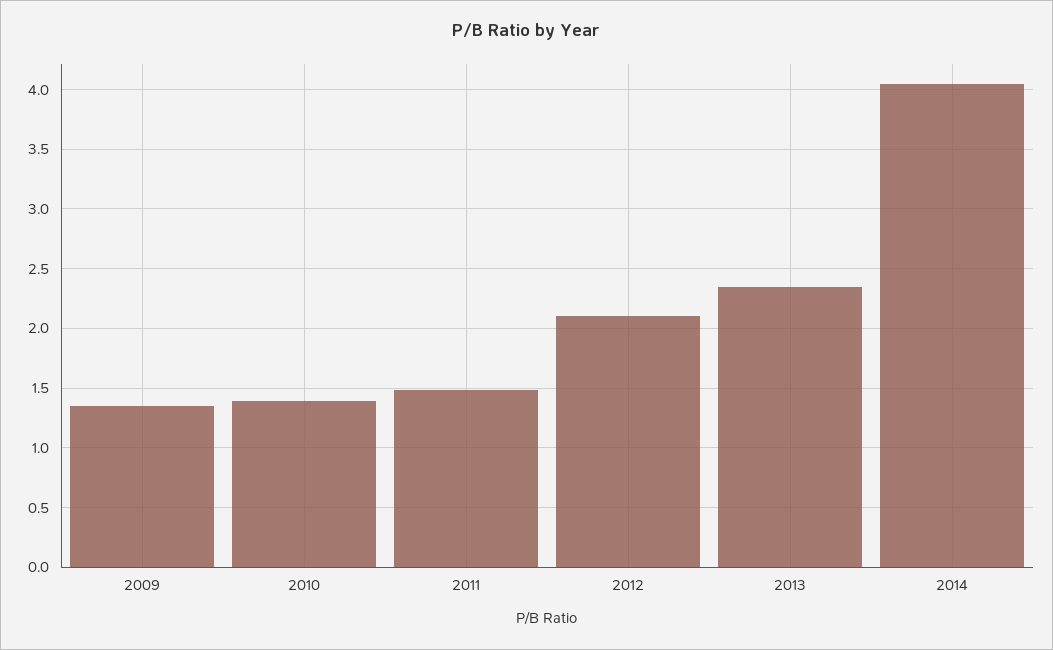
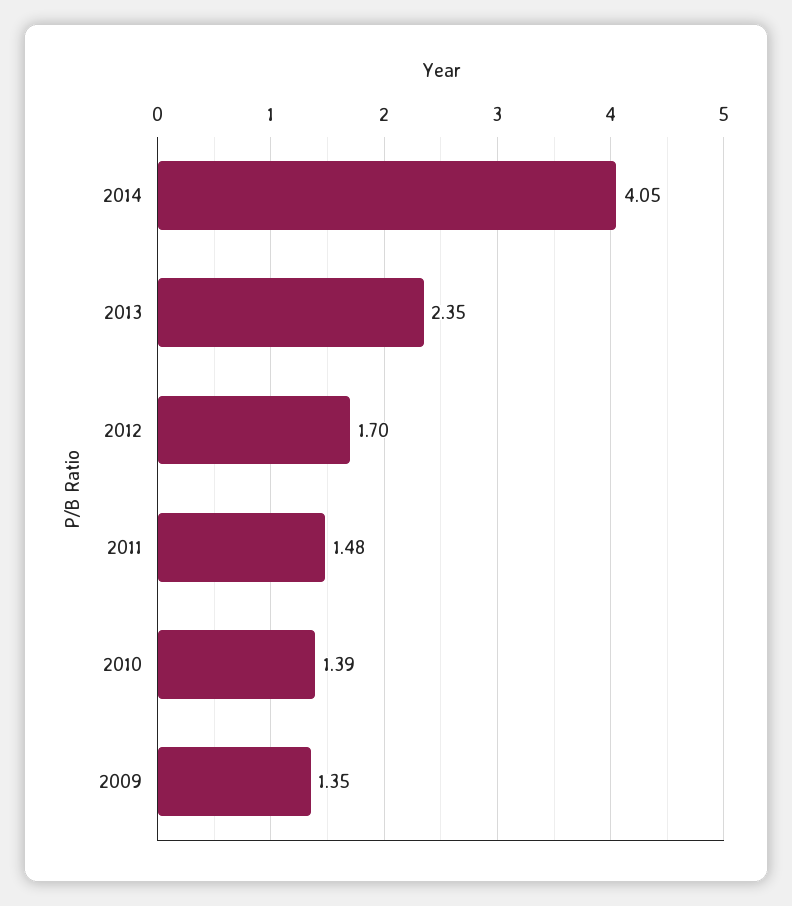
2012: 2.1 -> 1.7

